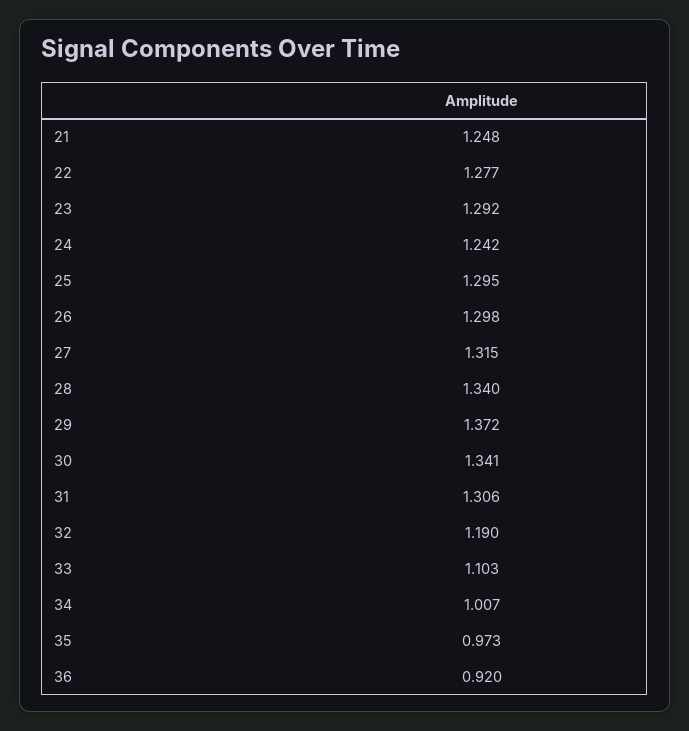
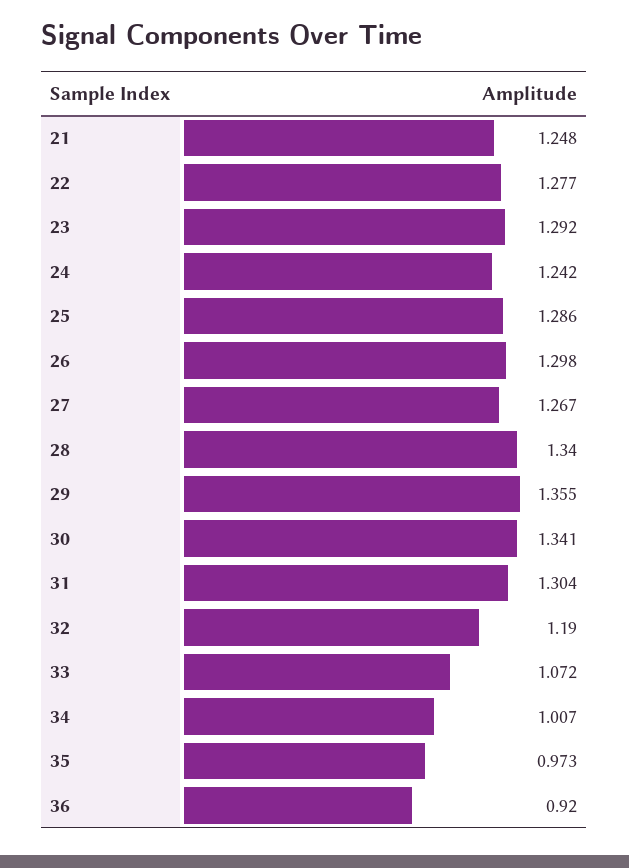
25: 1.295 -> 1.286
27: 1.315 -> 1.267
29: 1.372 -> 1.355
31: 1.306 -> 1.304
33: 1.103 -> 1.072

